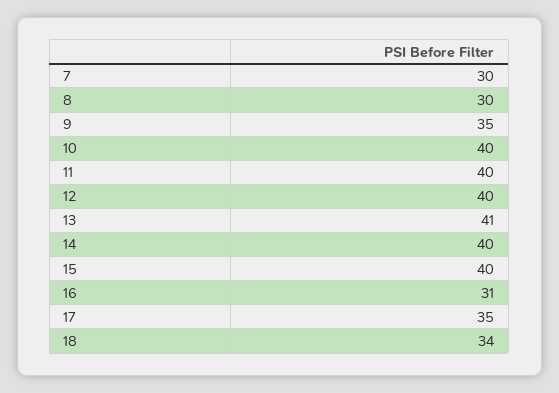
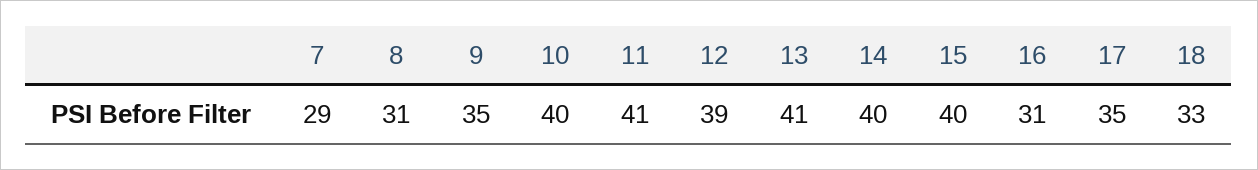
7: 30 -> 29
8: 30 -> 31
11: 40 -> 41
12: 40 -> 39
18: 34 -> 33

